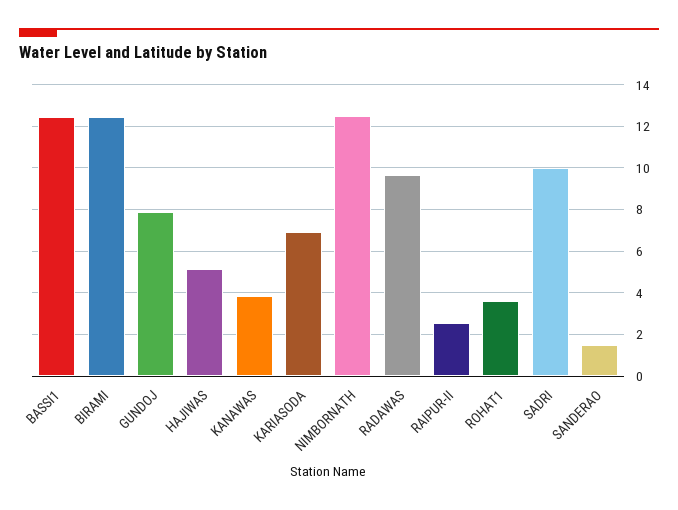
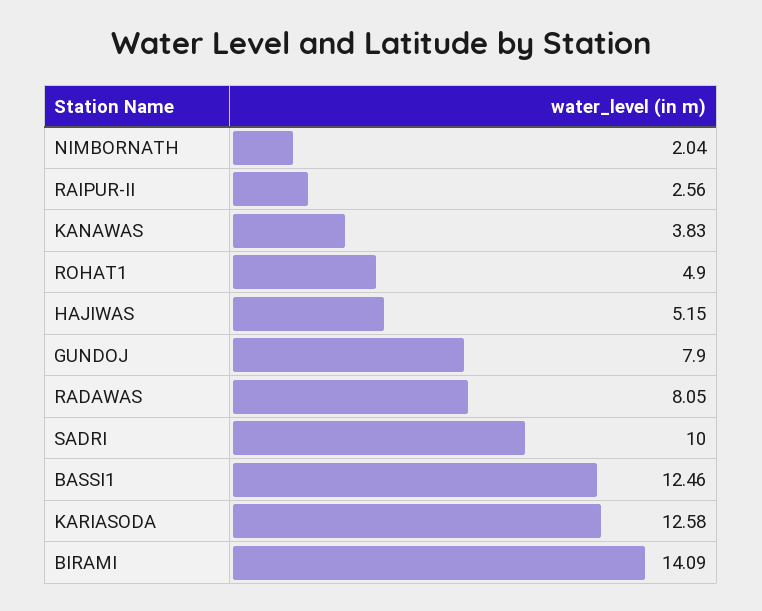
BIRAMI: 12.5 -> 14.09
KARIASODA: 7 -> 12.58
NIMBORNATH: 12.5 -> 2.04
RADAWAS: 9.5 -> 8.05
ROHAT1: 3.5 -> 4.9
SANDERAO: 1.5 -> none

